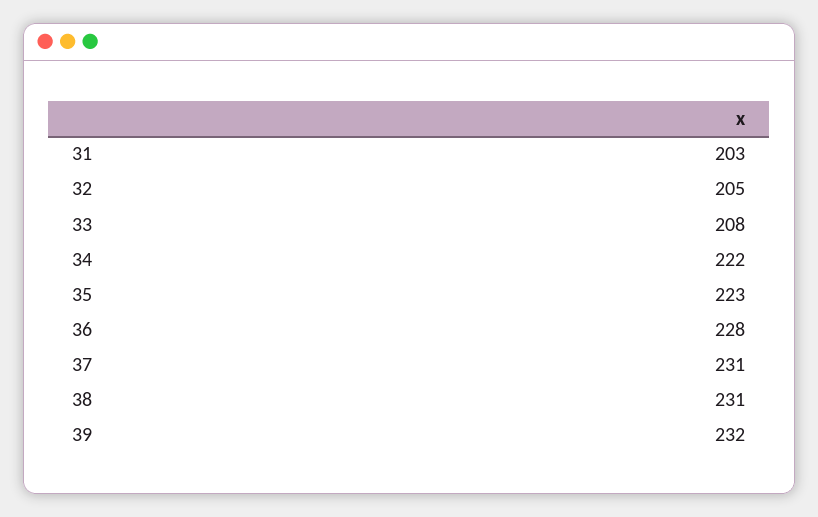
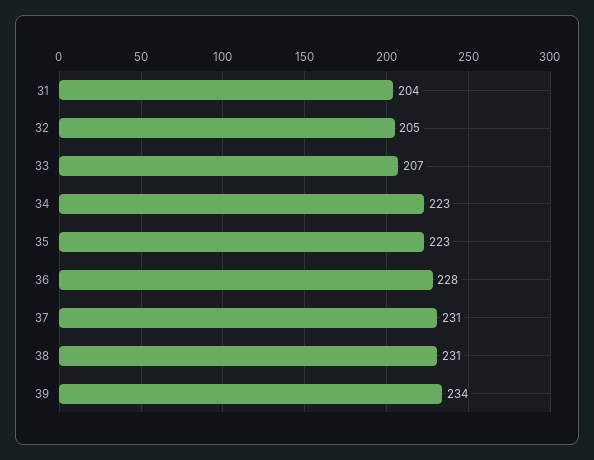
31: 203 -> 204
33: 208 -> 207
34: 222 -> 223
39: 232 -> 234

